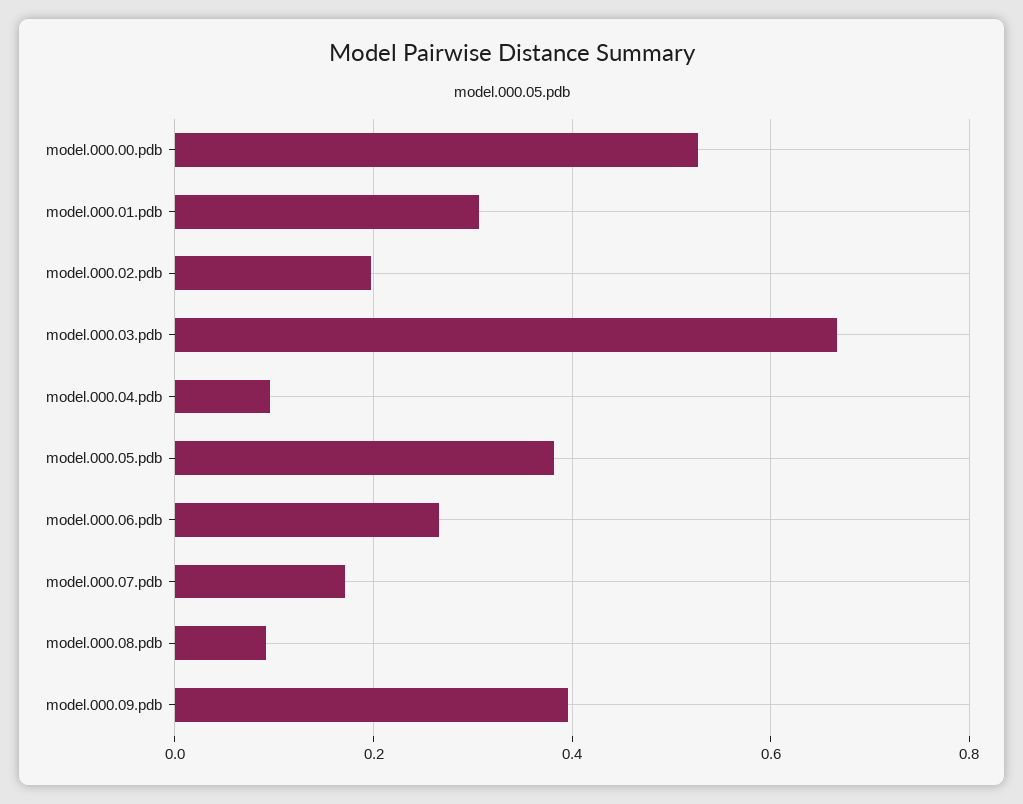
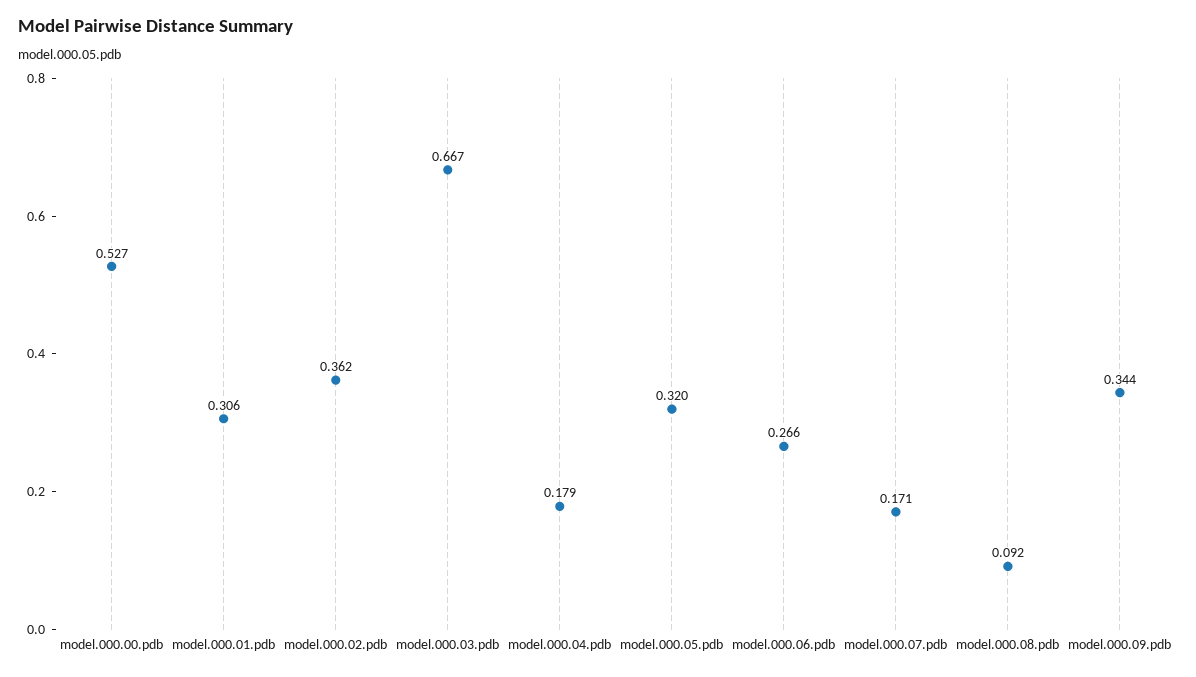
model.000.02.pdb: 0.2 -> 0.362
model.000.04.pdb: 0.1 -> 0.179
model.000.05.pdb: 0.38 -> 0.32
model.000.09.pdb: 0.4 -> 0.344

